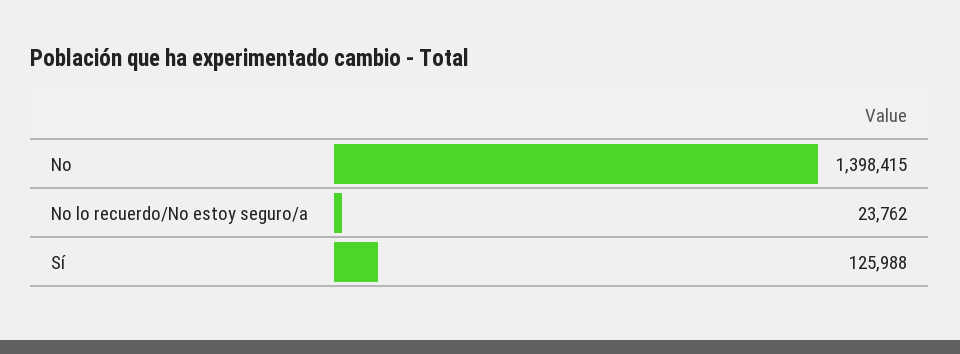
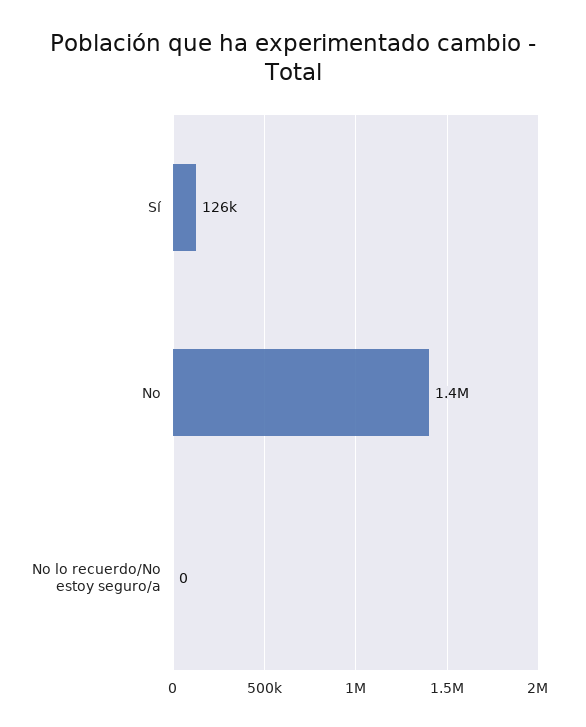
No lo recuerdo/No estoy seguro/a: 23762 -> 0

